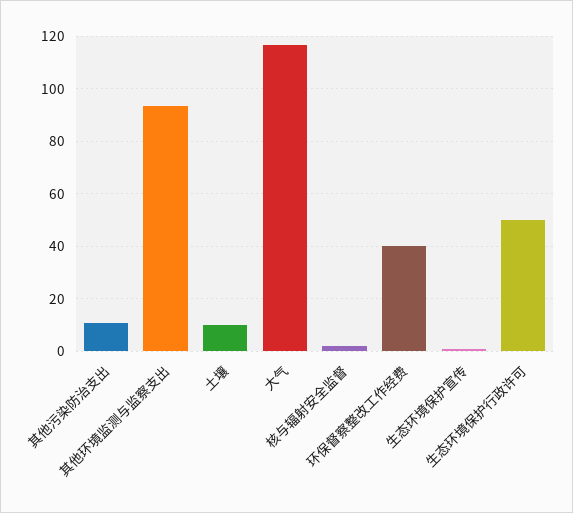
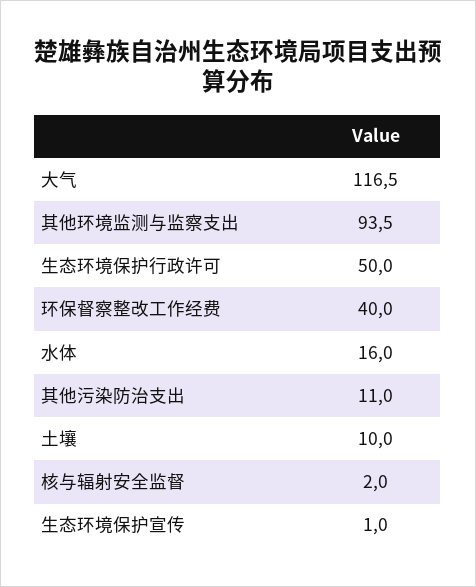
水体: none -> 16

